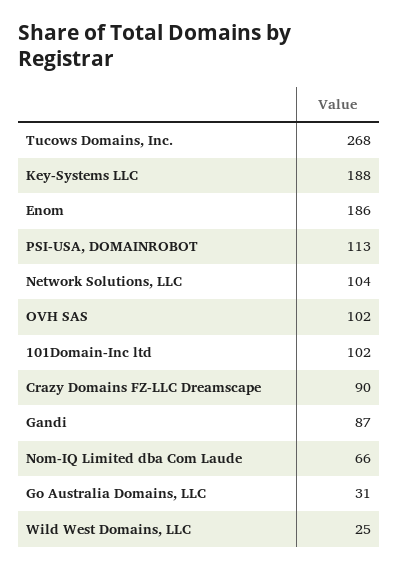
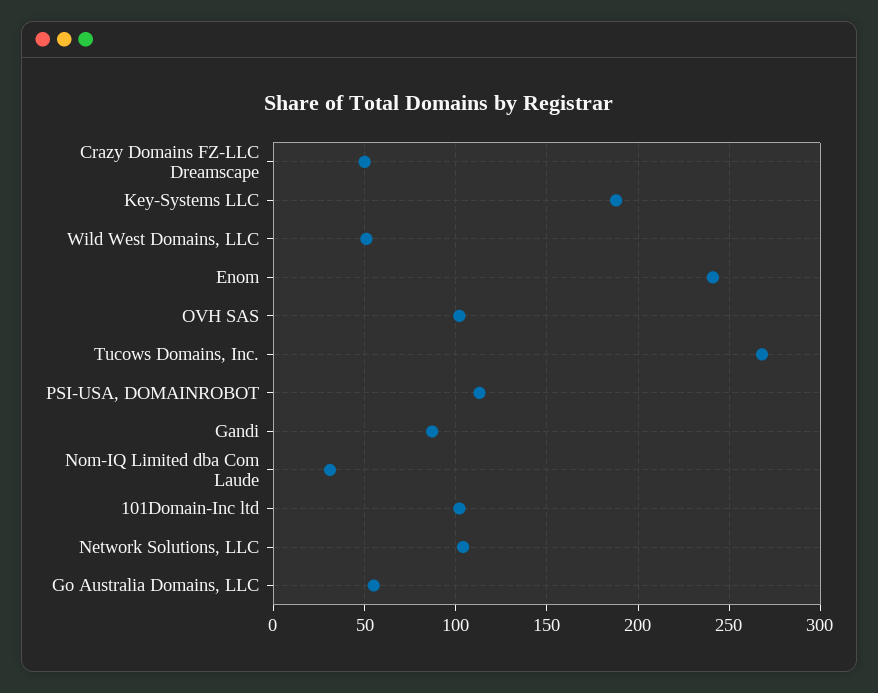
Enom: 186 -> 240
Crazy Domains FZ-LLC Dreamscape: 90 -> 50
Nom-IQ Limited dba Com Laude: 66 -> 30
Go Australia Domains, LLC: 31 -> 55
Wild West Domains, LLC: 25 -> 50

